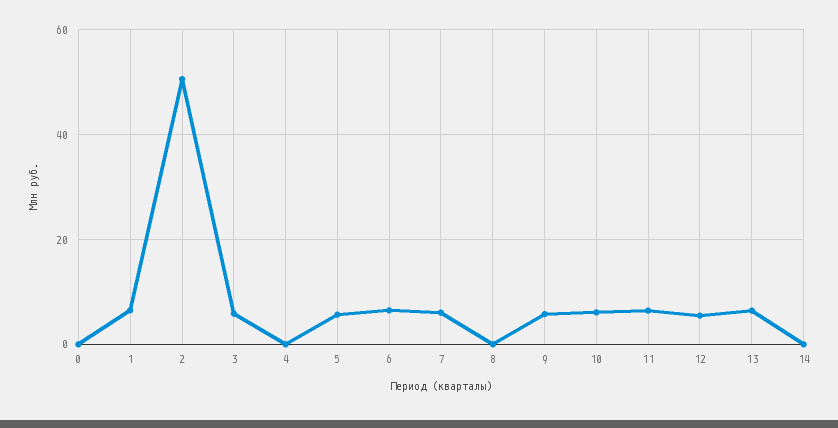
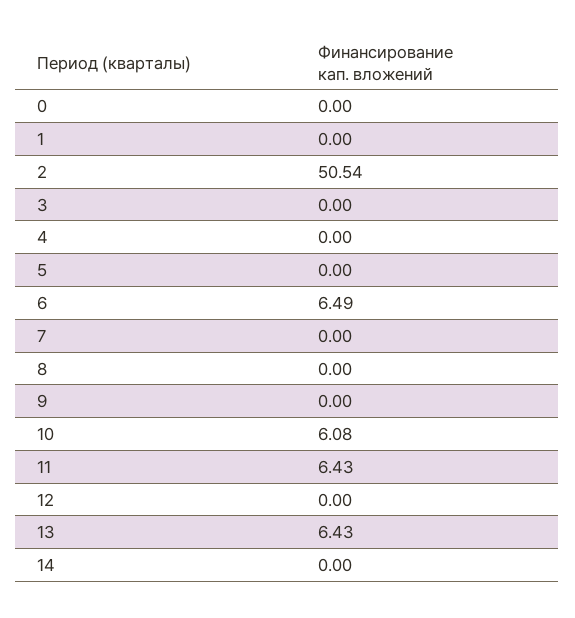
1: 6 -> 0
3: 6 -> 0
5: 6 -> 0
7: 6 -> 0
9: 6 -> 0
12: 6 -> 0

